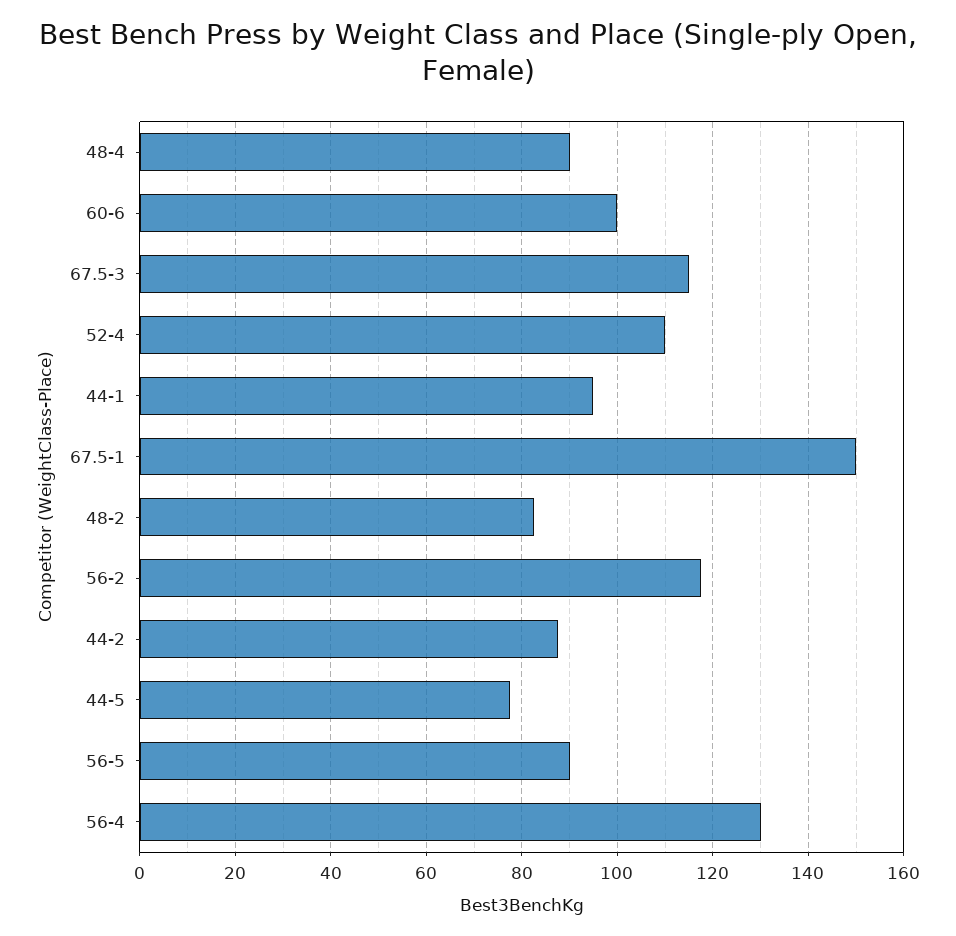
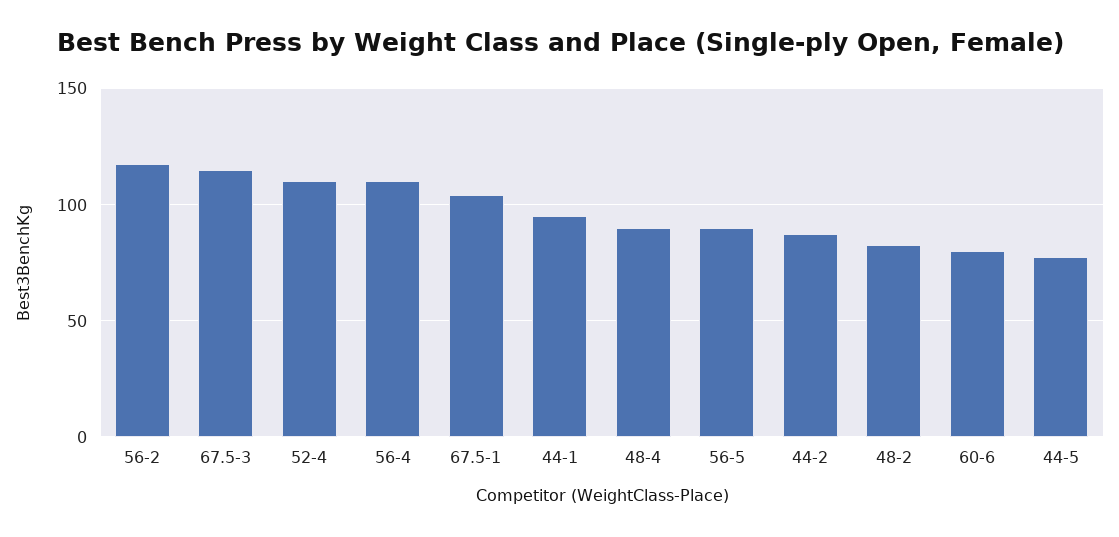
60-6: 100 -> 80
67.5-1: 150 -> 105
56-4: 130 -> 110

